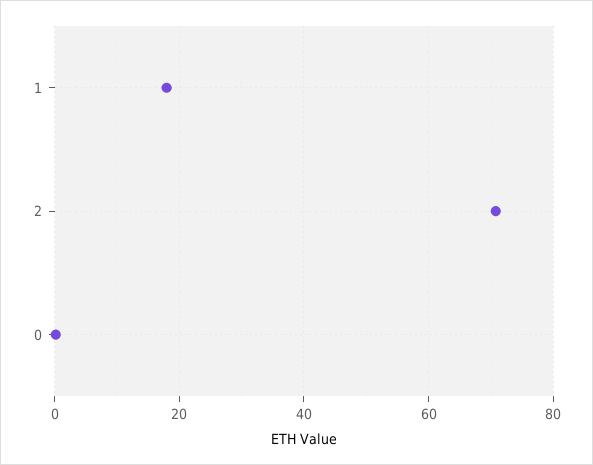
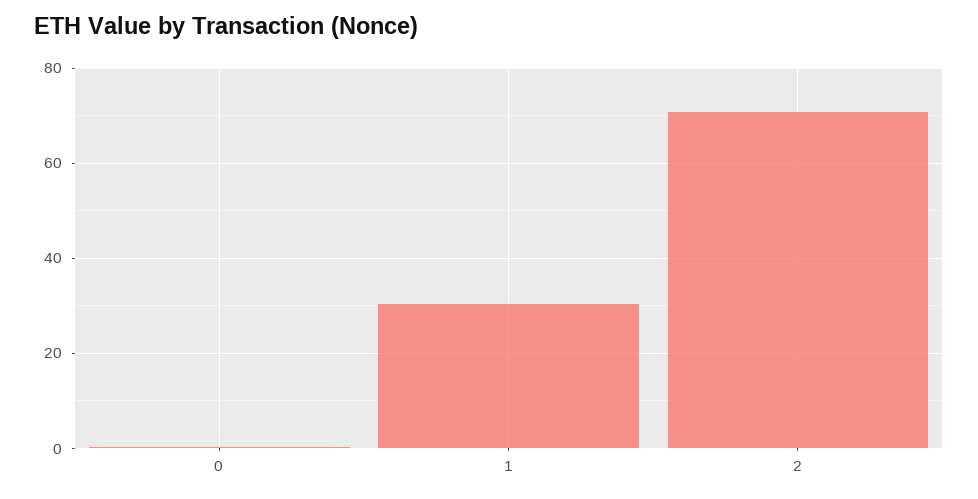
1: 18 -> 30

